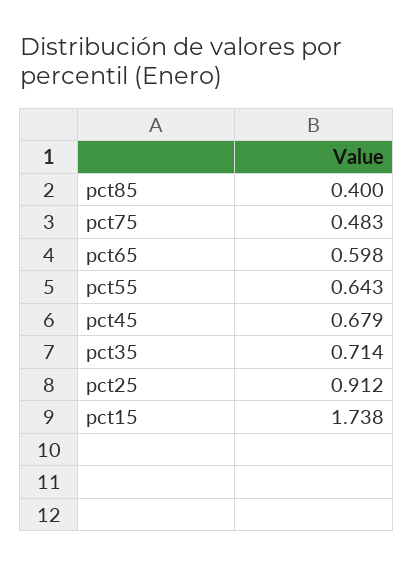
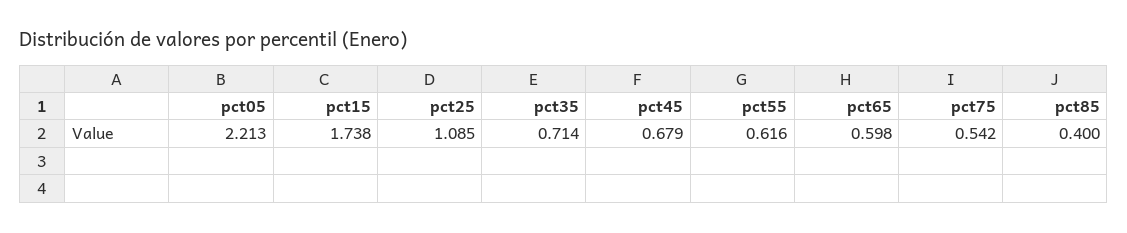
pct75: 0.483 -> 0.542
pct55: 0.643 -> 0.616
pct25: 0.912 -> 1.085
pct05: none -> 2.213

